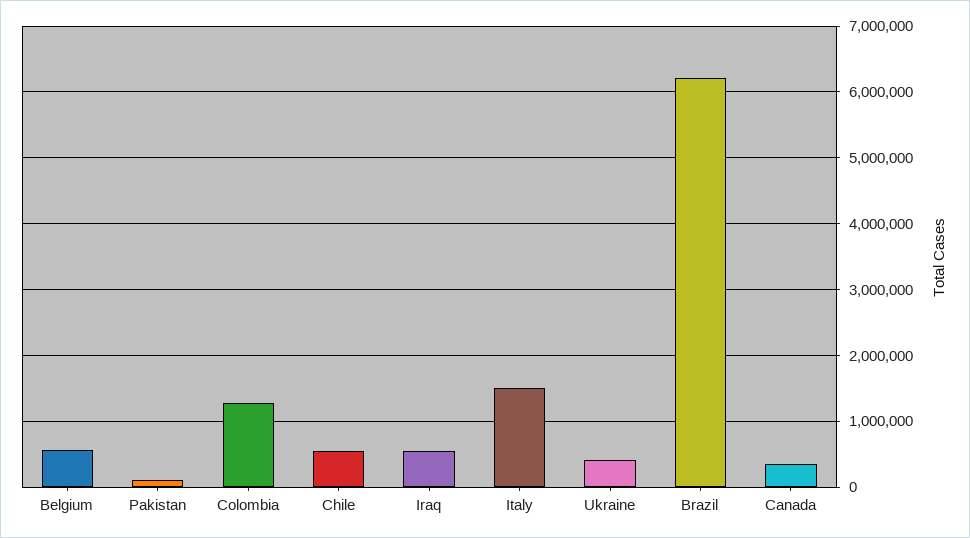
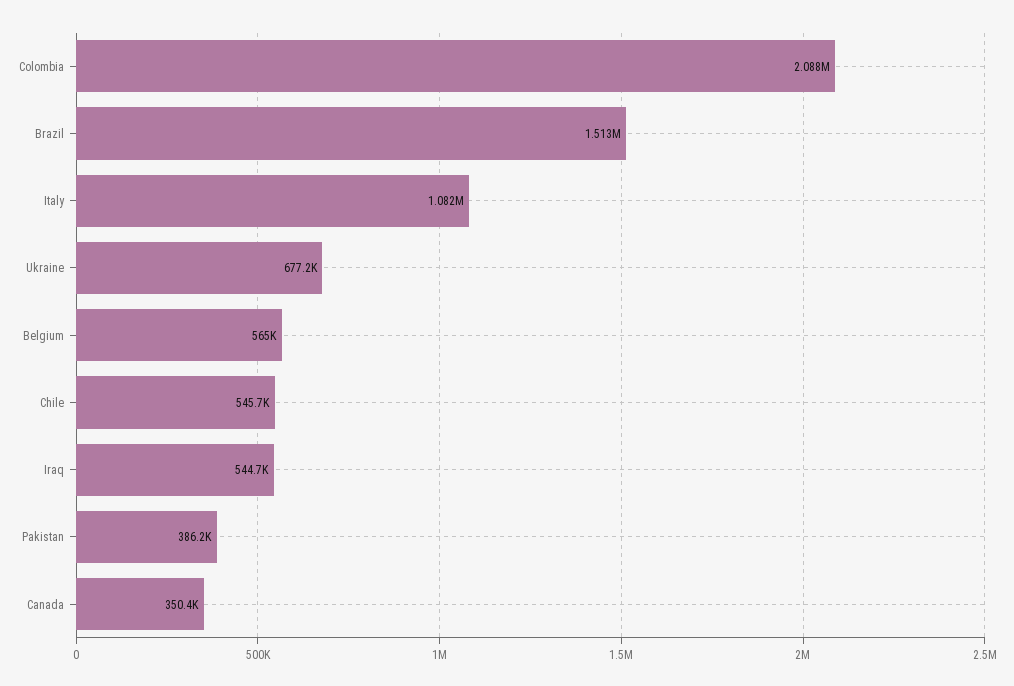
Pakistan: 100000 -> 386200
Colombia: 1300000 -> 2088000
Italy: 1500000 -> 1082000
Ukraine: 400000 -> 677200
Brazil: 6200000 -> 1513000

